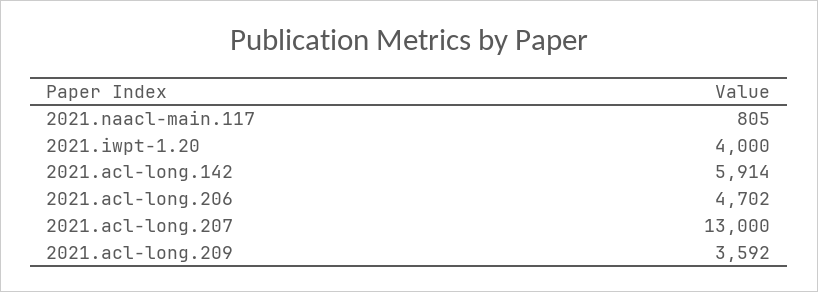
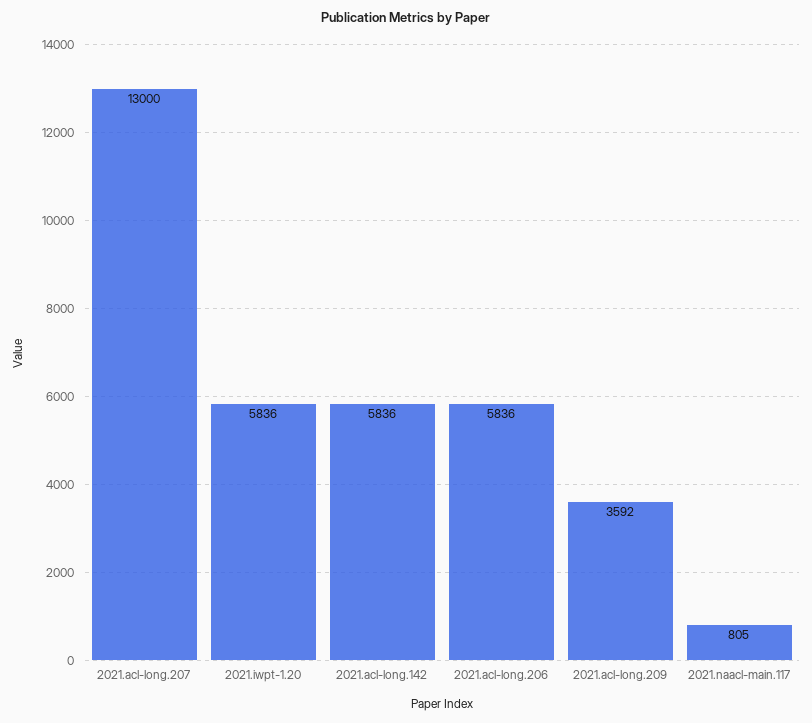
2021.iwpt-1.20: 4000 -> 5836
2021.acl-long.142: 5914 -> 5836
2021.acl-long.206: 4702 -> 5836

